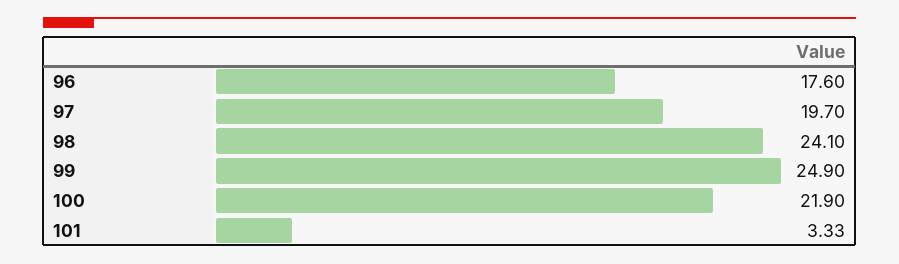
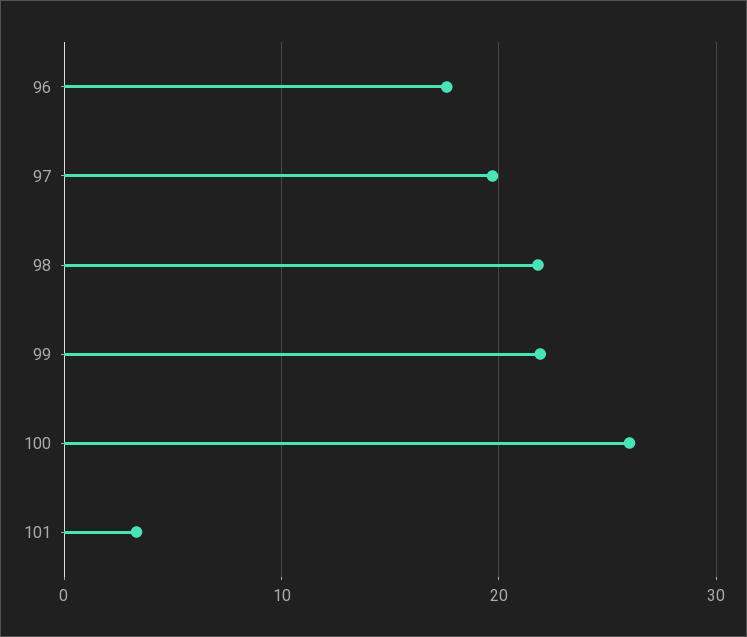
98: 24.1 -> 22
99: 24.9 -> 22
100: 21.9 -> 26

